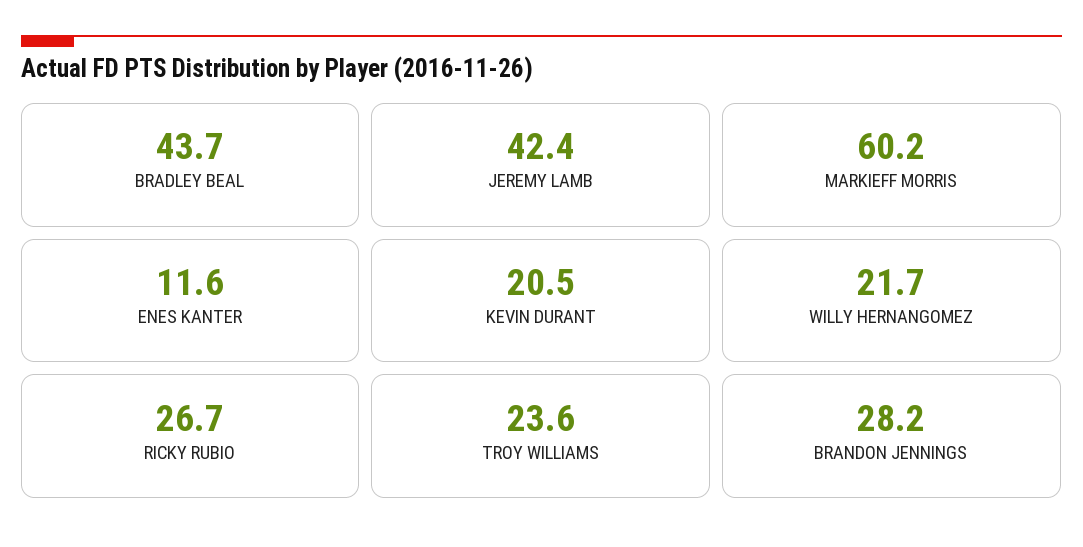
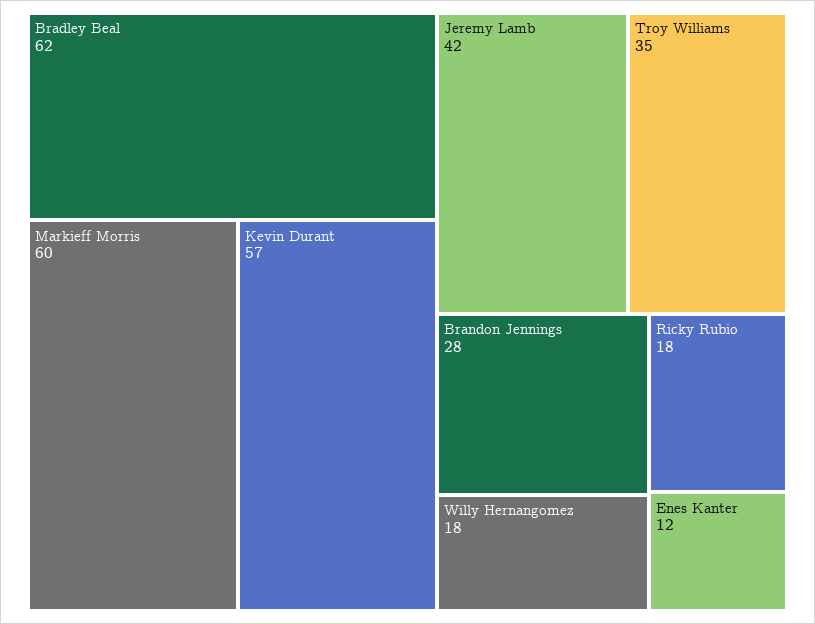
BRADLEY BEAL: 43.7 -> 62
KEVIN DURANT: 20.5 -> 57
WILLY HERNANGOMEZ: 21.7 -> 18
RICKY RUBIO: 26.7 -> 18
TROY WILLIAMS: 23.6 -> 35

